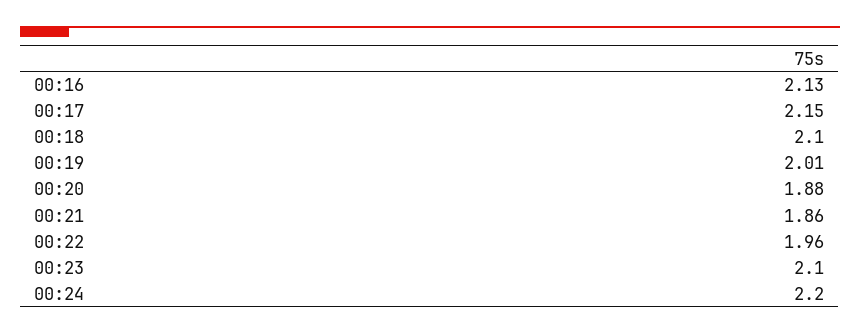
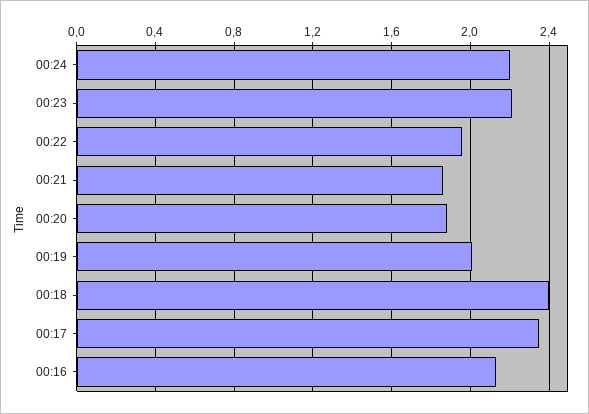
00:17: 2.15 -> 2.35
00:18: 2.1 -> 2.4
00:23: 2.1 -> 2.2

